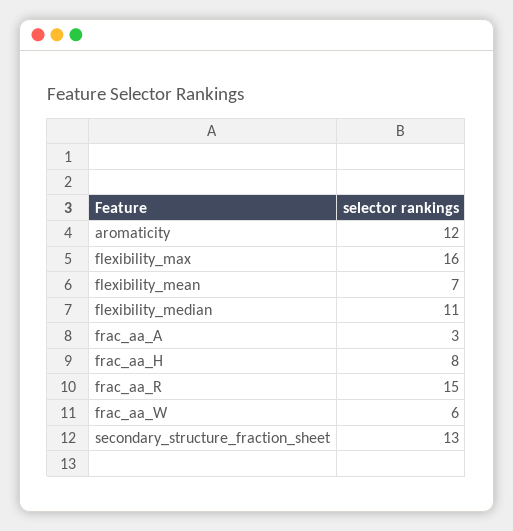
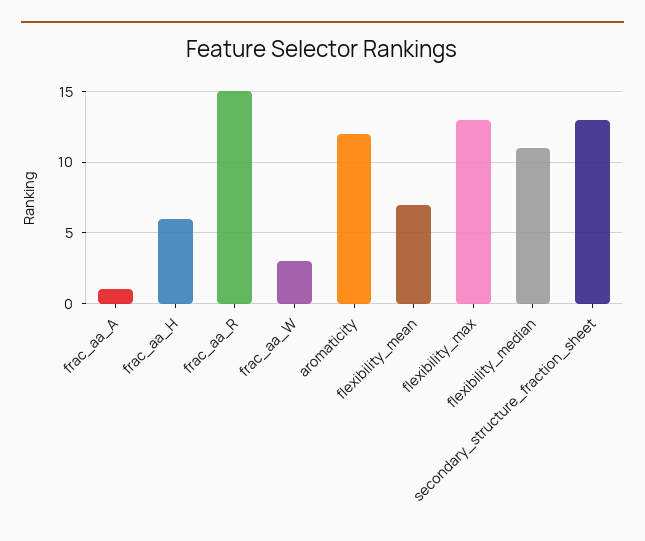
flexibility_max: 16 -> 13
frac_aa_A: 3 -> 1
frac_aa_H: 8 -> 6
frac_aa_W: 6 -> 3

